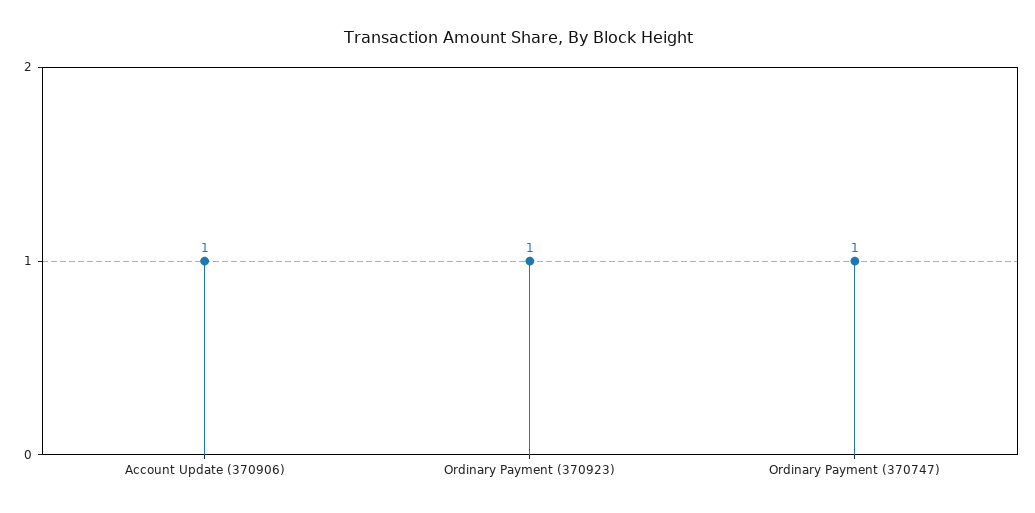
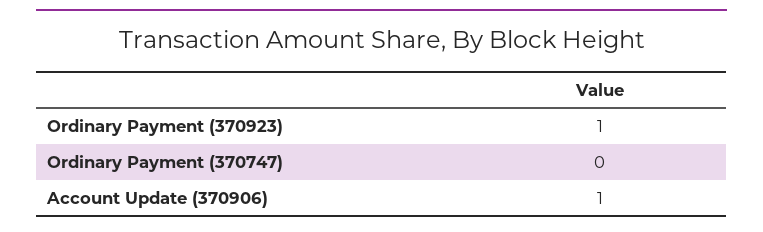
Ordinary Payment (370747): 1 -> 0

